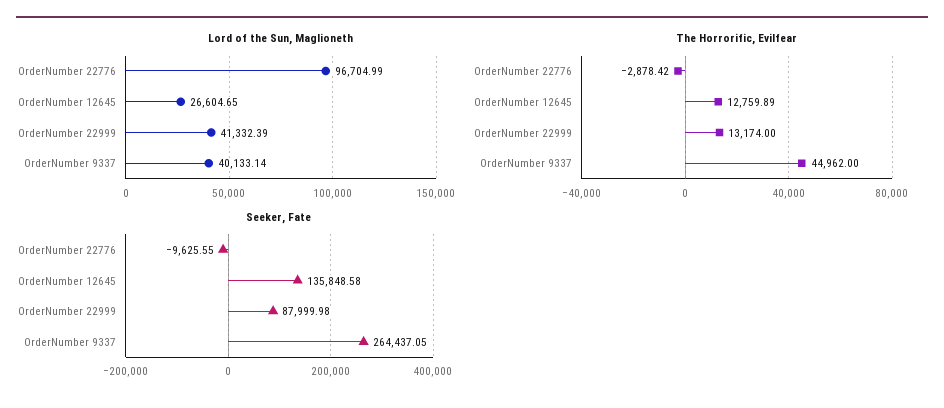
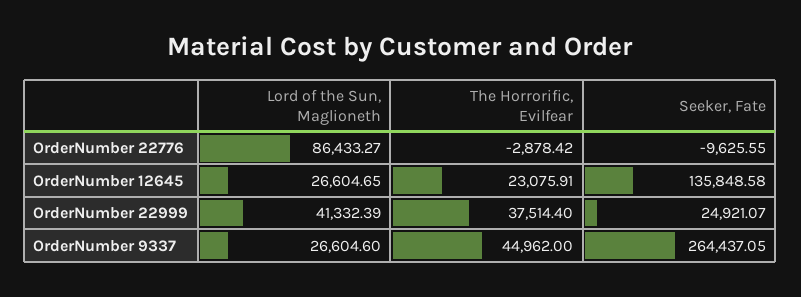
Lord of the Sun, Maglioneth, OrderNumber 22776: 96704.99 -> 86433.27
Lord of the Sun, Maglioneth, OrderNumber 9337: 40133.14 -> 26604.6
The Horrorific, Evilfear, OrderNumber 12645: 12759.89 -> 23075.91
The Horrorific, Evilfear, OrderNumber 22999: 13174 -> 37514.4
Seeker, Fate, OrderNumber 22999: 87999.98 -> 24921.07

